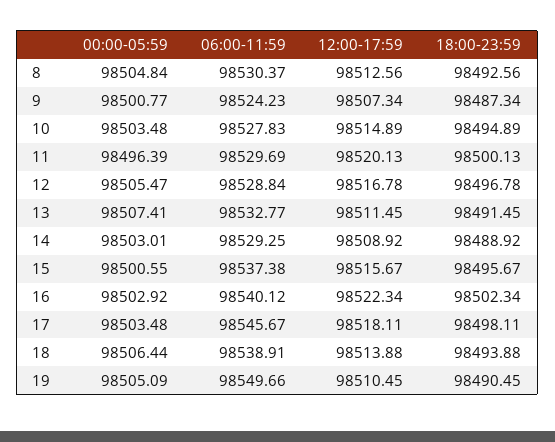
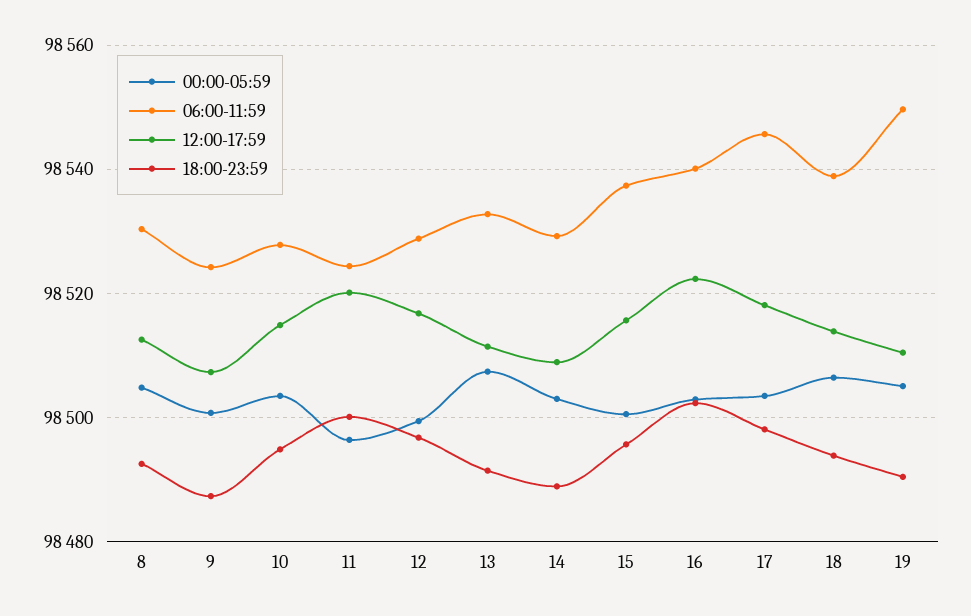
06:00-11:59, 11: 98529.69 -> 98524
00:00-05:59, 12: 98505.47 -> 98500

